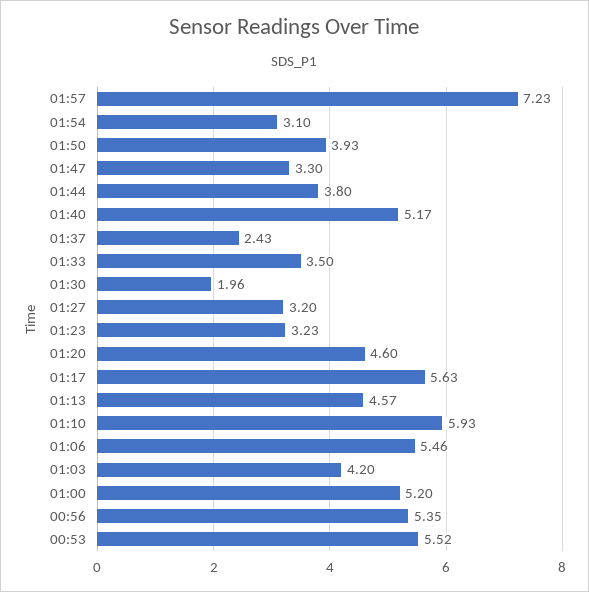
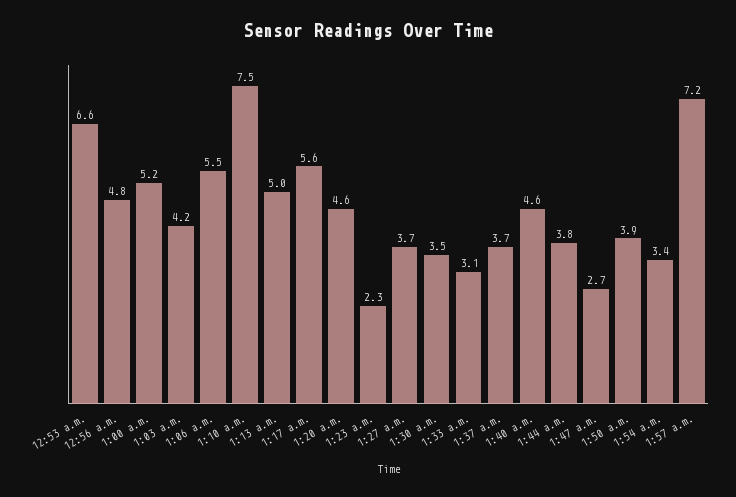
01:54: 3.1 -> 3.4
01:47: 3.3 -> 2.7
01:40: 5.17 -> 4.6
01:37: 2.43 -> 3.7
01:33: 3.5 -> 3.1
01:30: 1.96 -> 3.5
01:27: 3.2 -> 3.7
01:23: 3.23 -> 2.3
01:13: 4.57 -> 5
01:10: 5.93 -> 7.5
00:56: 5.35 -> 4.8
00:53: 5.52 -> 6.6

